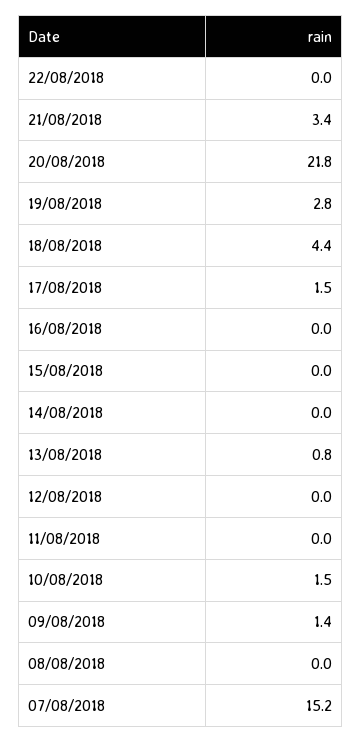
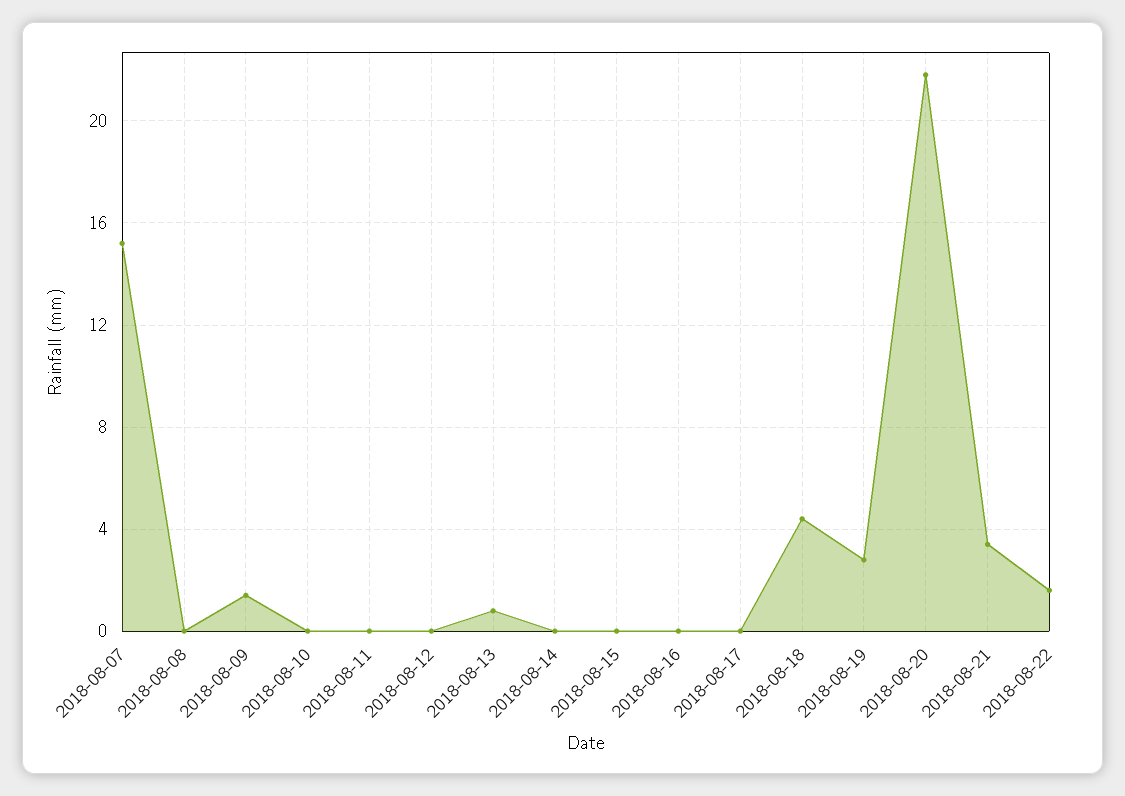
22/08/2018: 0 -> 1.5
17/08/2018: 1.5 -> 0
10/08/2018: 1.5 -> 0

